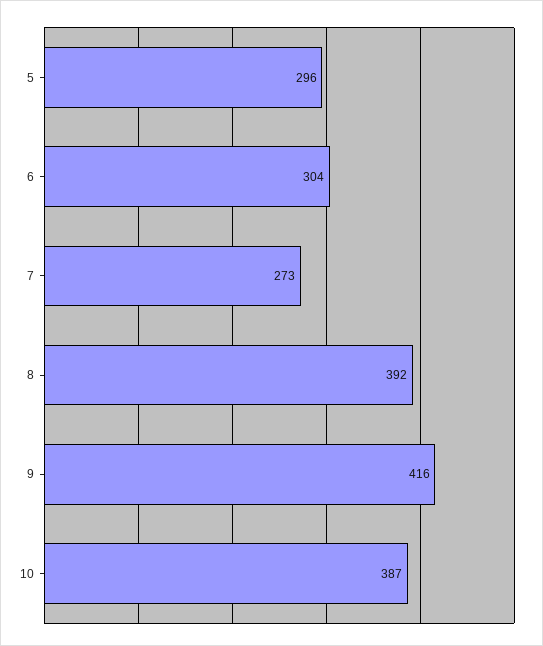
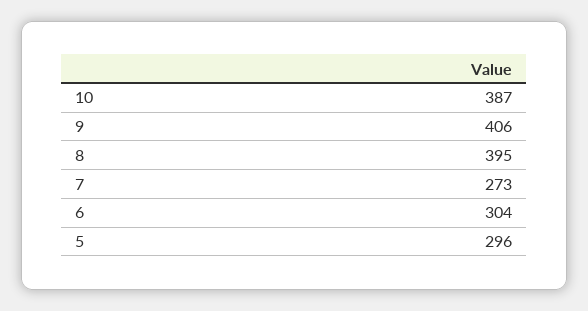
8: 392 -> 395
9: 416 -> 406

